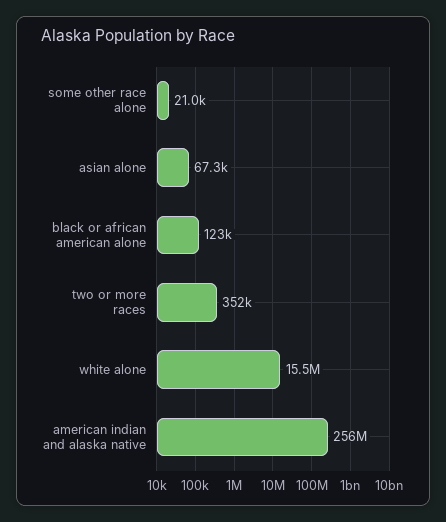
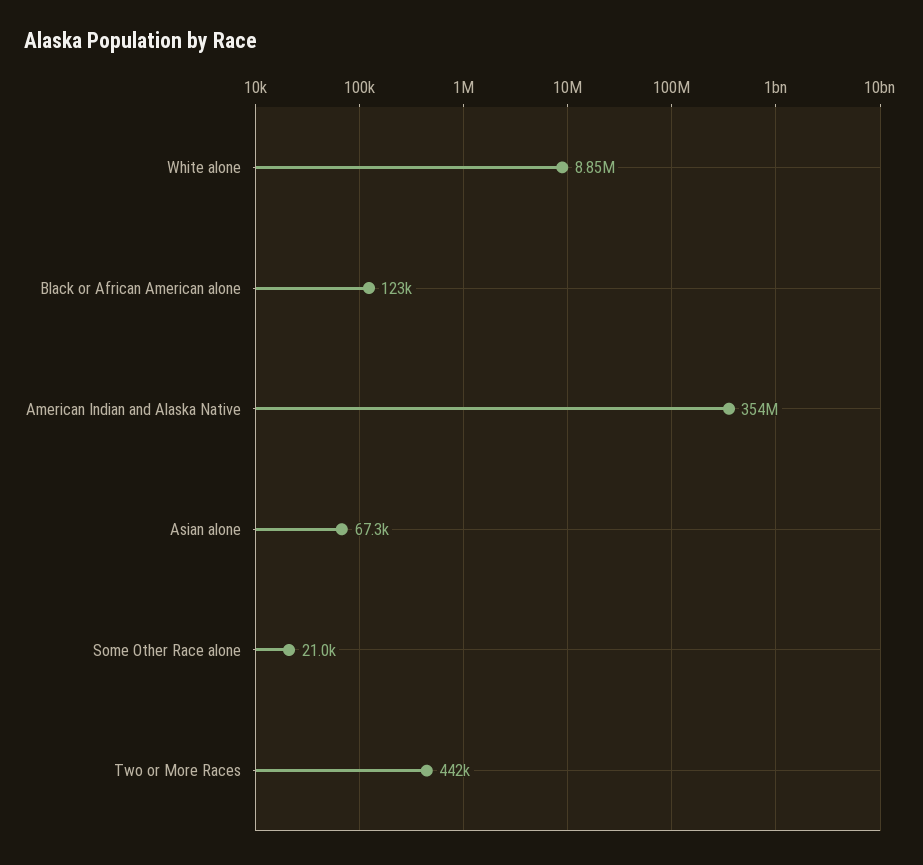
two or more races: 352000 -> 442000
white alone: 15500000 -> 8850000
american indian and alaska native: 256000000 -> 354000000

